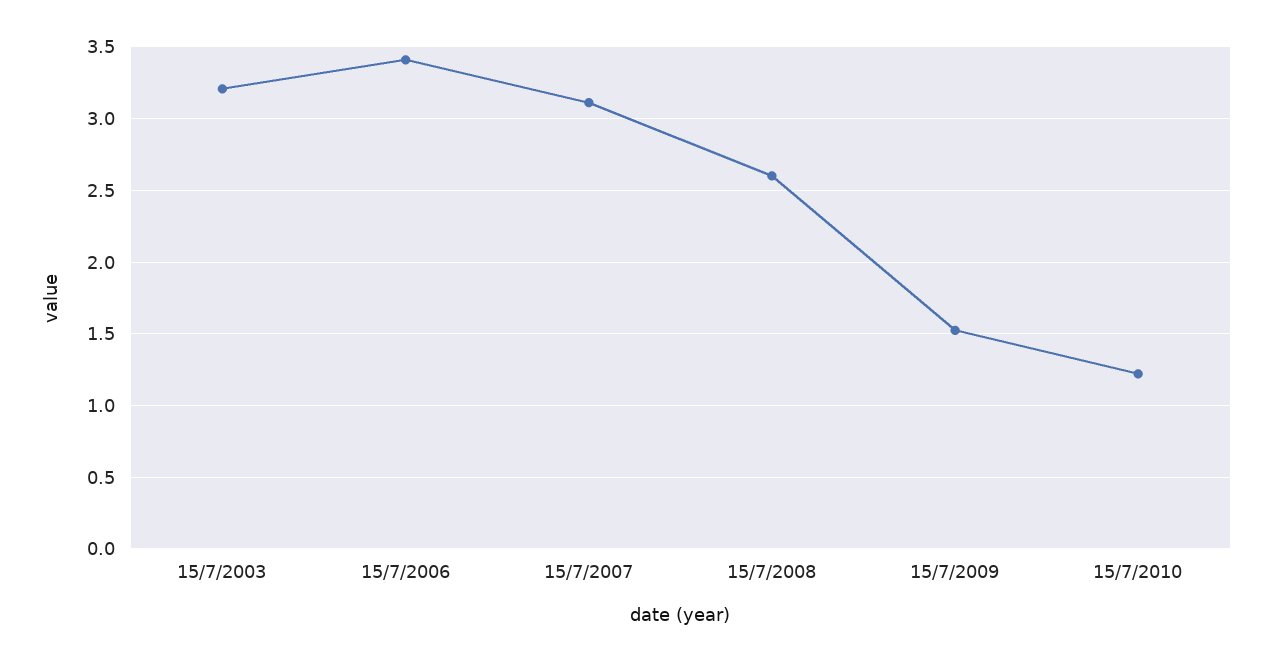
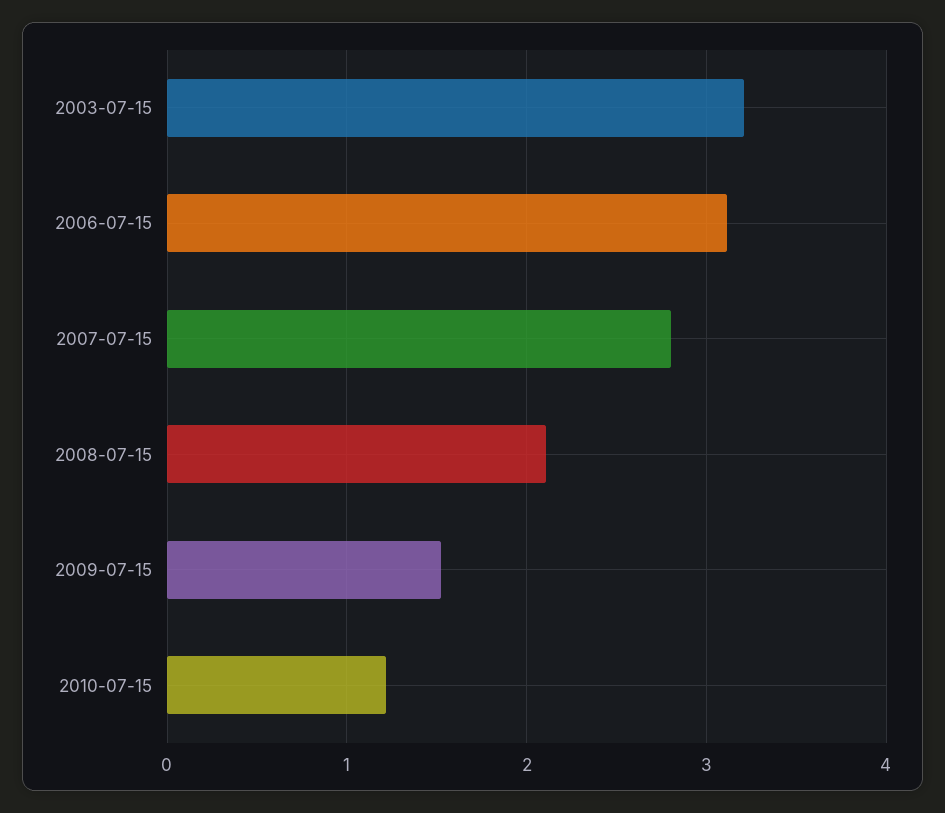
15/7/2006: 3.4 -> 3.1
15/7/2007: 3.1 -> 2.8
15/7/2008: 2.6 -> 2.1

